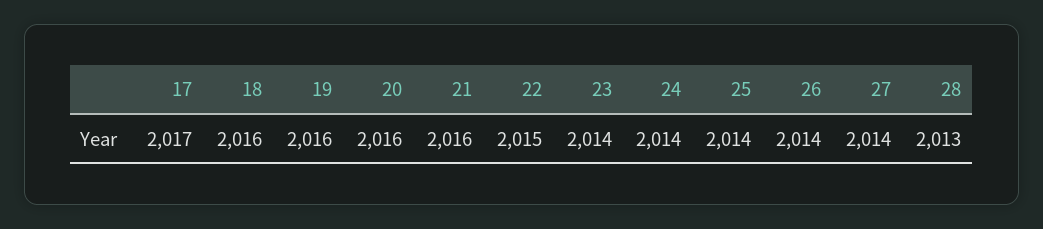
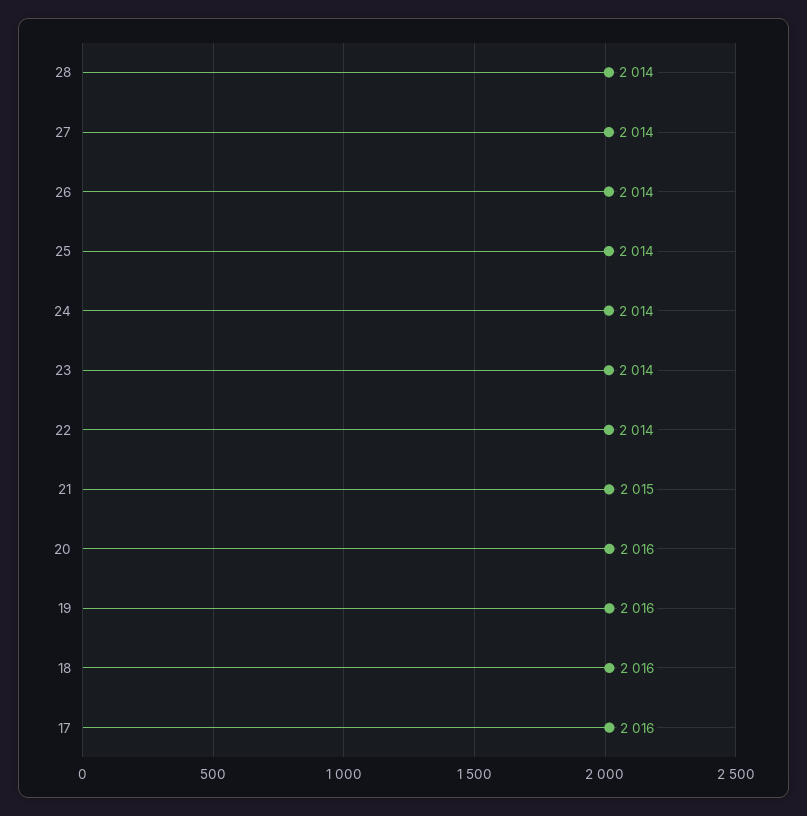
17: 2017 -> 2016
21: 2016 -> 2015
22: 2015 -> 2014
28: 2013 -> 2014

